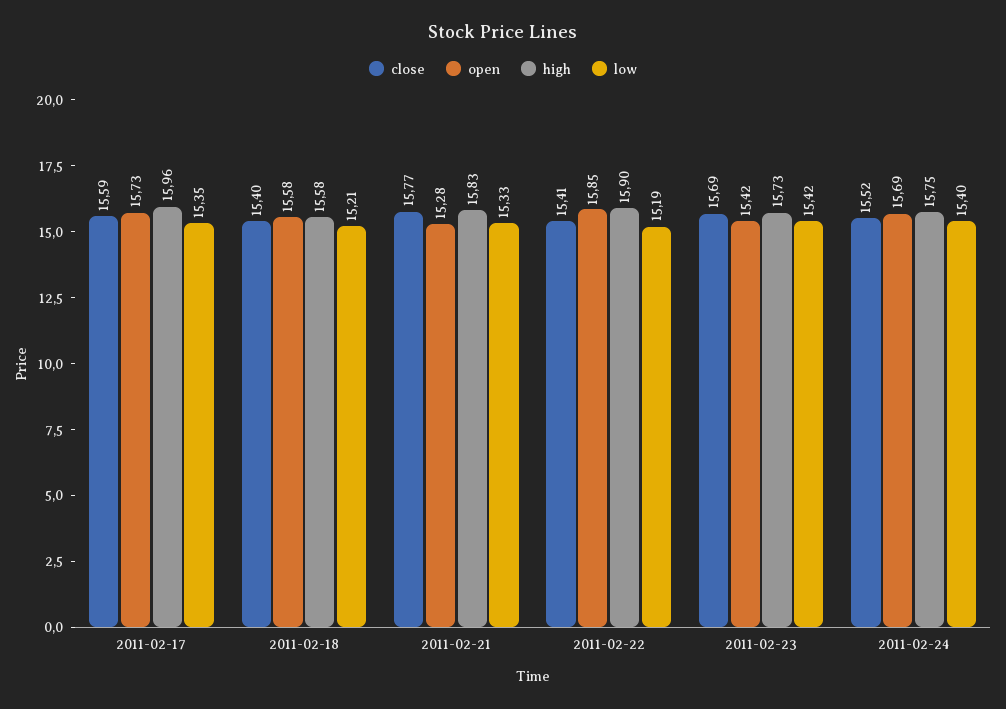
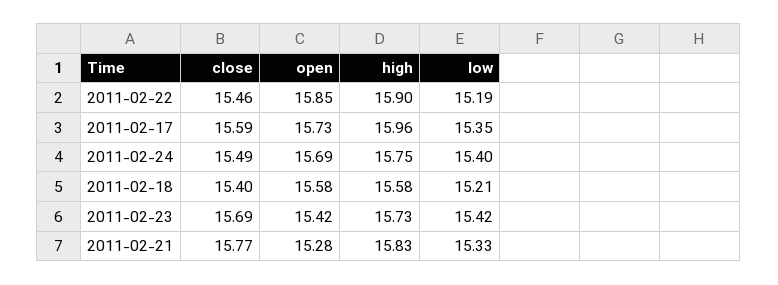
close, 2011-02-22: 15.41 -> 15.46
close, 2011-02-24: 15.52 -> 15.49

